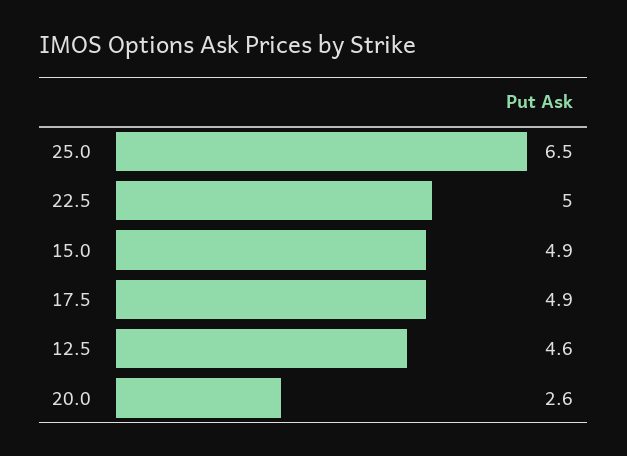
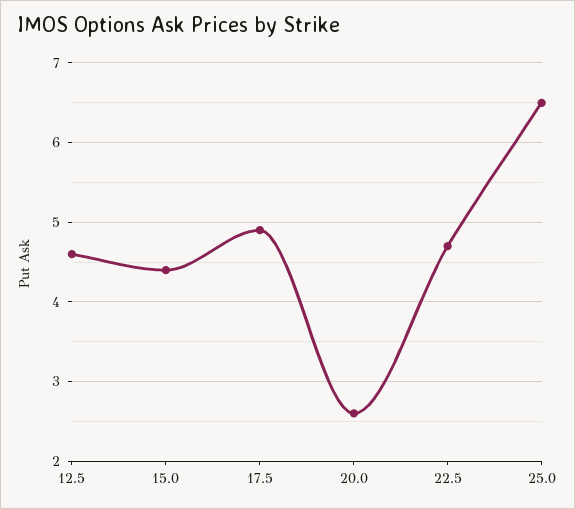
22.5: 5 -> 4.7
15.0: 4.9 -> 4.4

